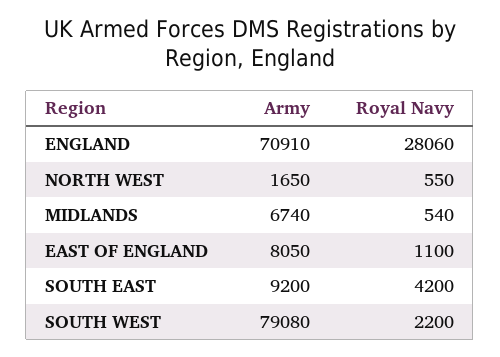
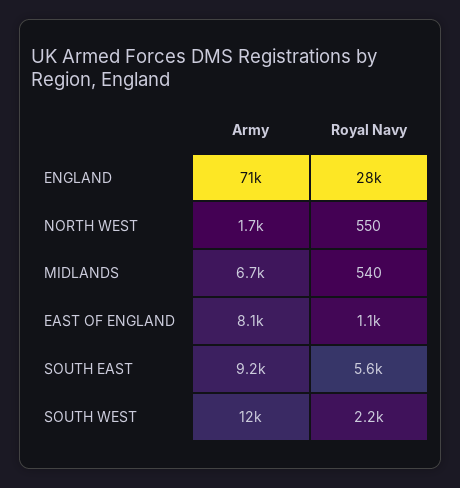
Royal Navy, SOUTH EAST: 4200 -> 5600
Army, SOUTH WEST: 79080 -> 12000

